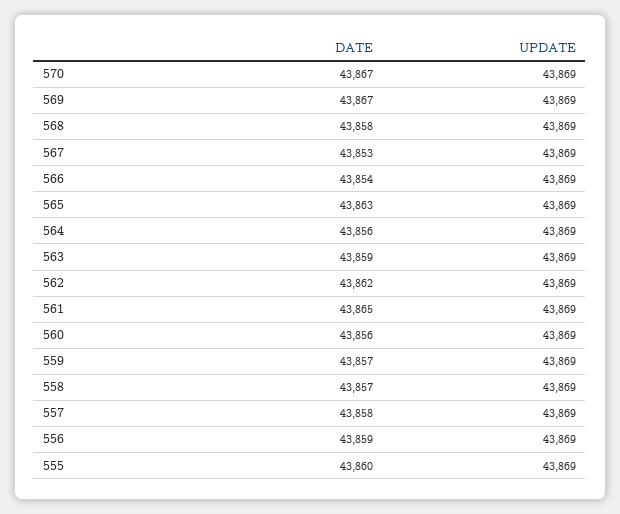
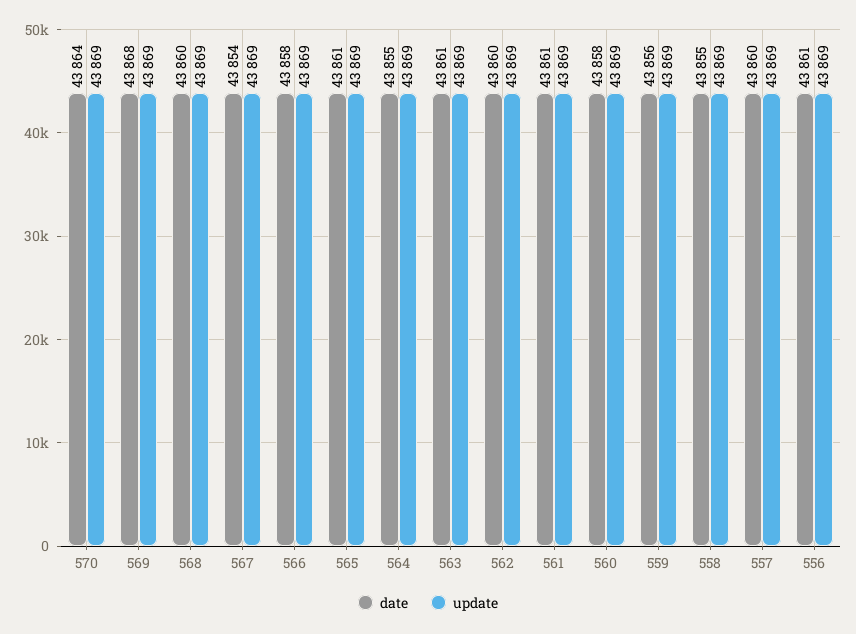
DATE, 570: 43867 -> 43864
DATE, 569: 43867 -> 43868
DATE, 568: 43858 -> 43860
DATE, 567: 43853 -> 43854
DATE, 566: 43854 -> 43858
DATE, 565: 43863 -> 43861
DATE, 564: 43856 -> 43855
DATE, 563: 43859 -> 43861
DATE, 562: 43862 -> 43860
DATE, 561: 43865 -> 43861
DATE, 560: 43856 -> 43858
DATE, 559: 43857 -> 43856
DATE, 558: 43857 -> 43855
DATE, 557: 43858 -> 43860
DATE, 556: 43859 -> 43861
DATE, 555: 43860 -> none
UPDATE, 555: 43869 -> none

